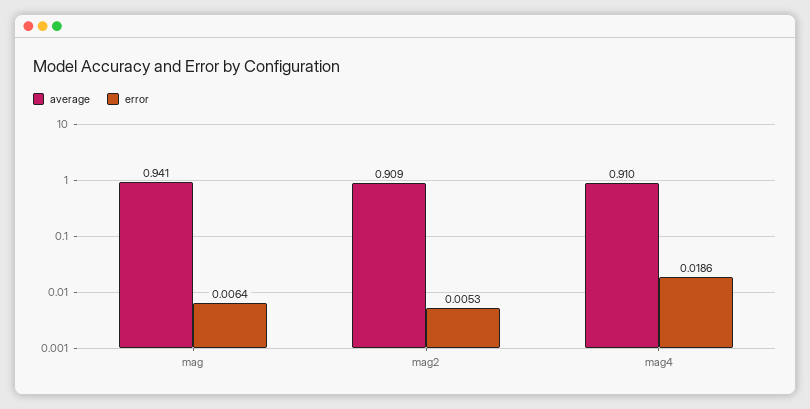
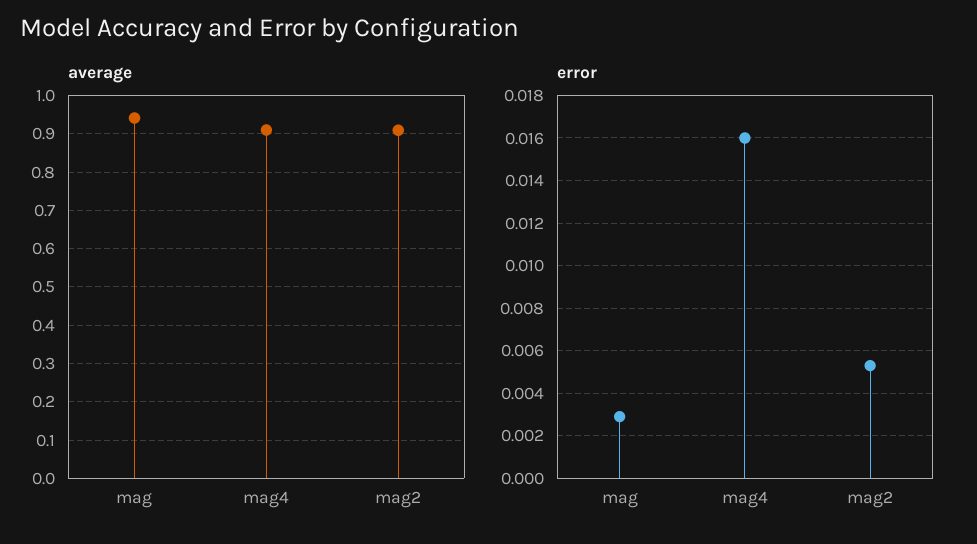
error, mag: 0.0064 -> 0.003
error, mag4: 0.0186 -> 0.016

